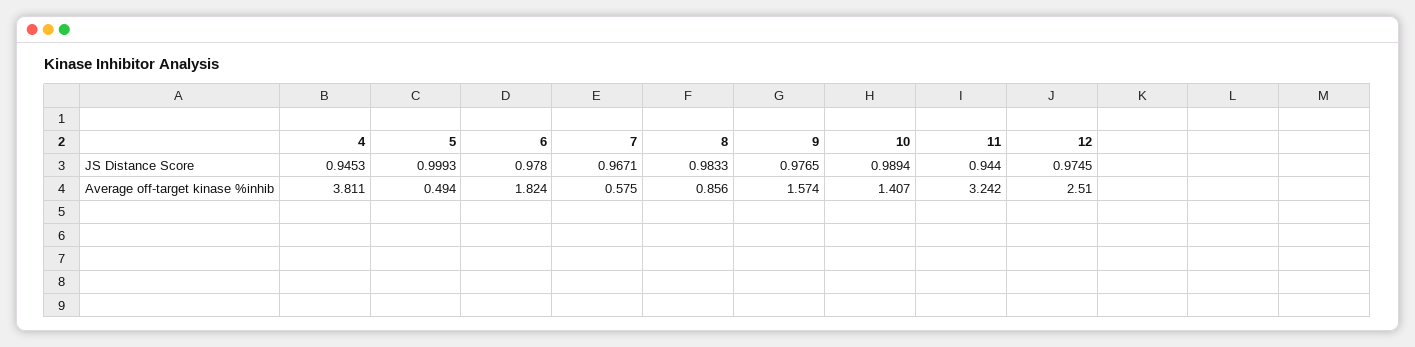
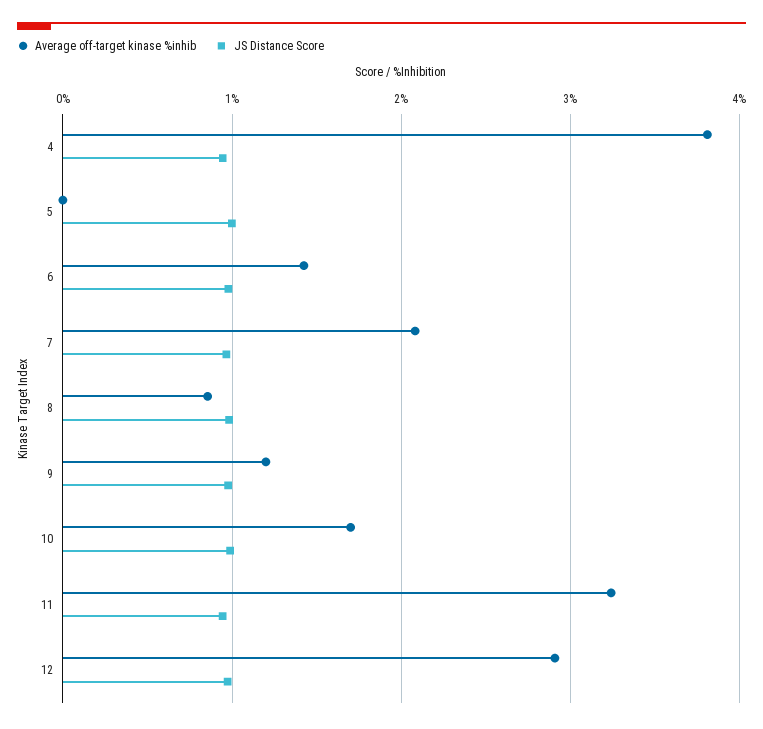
Average off-target kinase %inhib, 5: 0.494 -> 0
Average off-target kinase %inhib, 6: 1.824 -> 1.4
Average off-target kinase %inhib, 7: 0.575 -> 2.1
Average off-target kinase %inhib, 9: 1.574 -> 1.2
Average off-target kinase %inhib, 10: 1.407 -> 1.7
Average off-target kinase %inhib, 12: 2.51 -> 2.9

